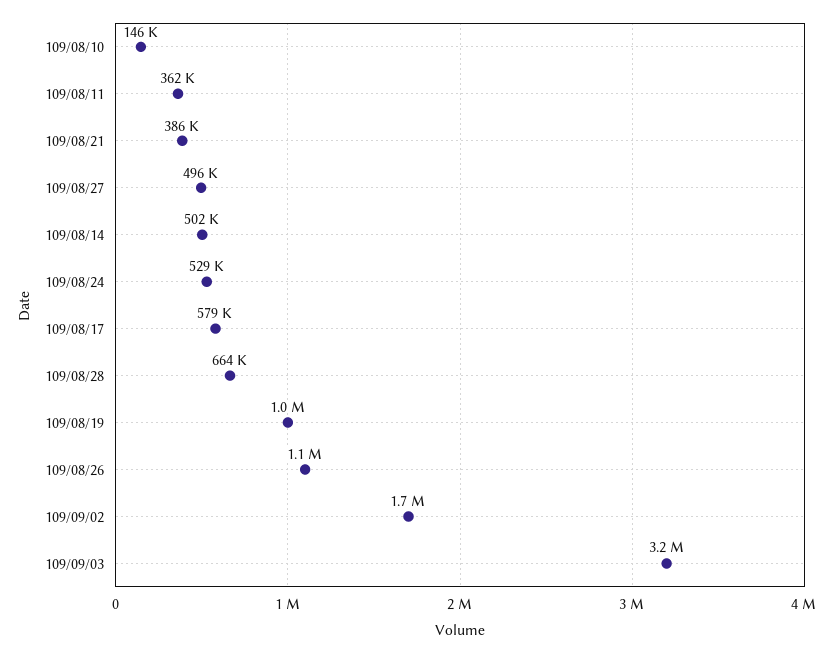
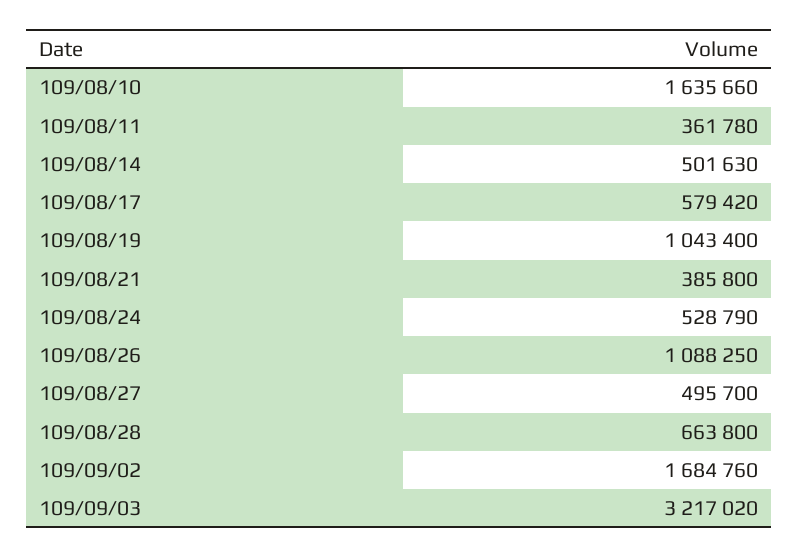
109/08/10: 146000 -> 1635660

